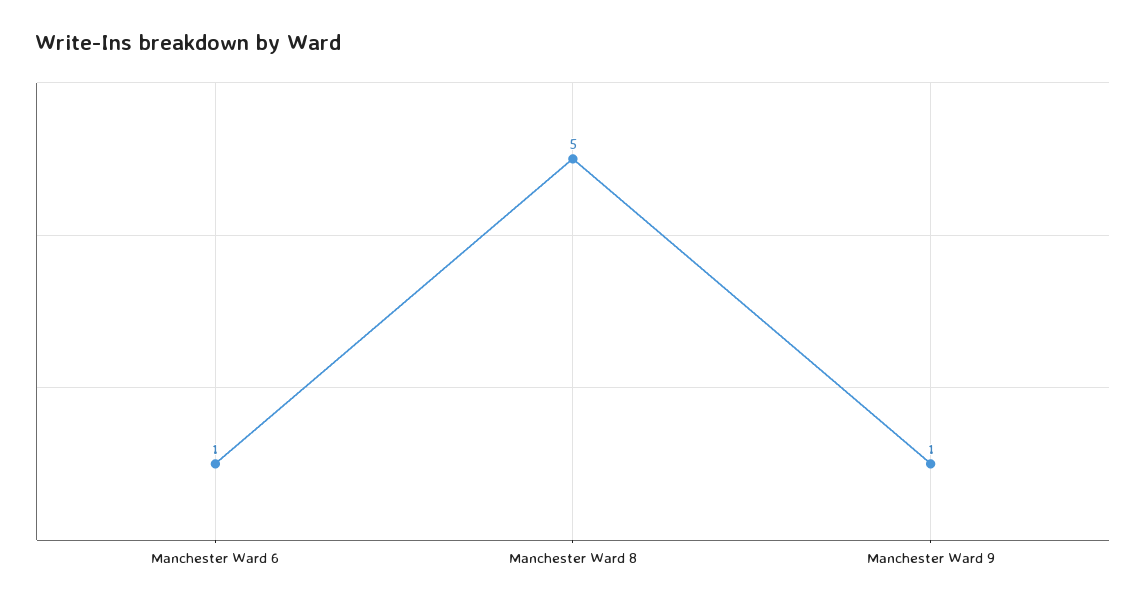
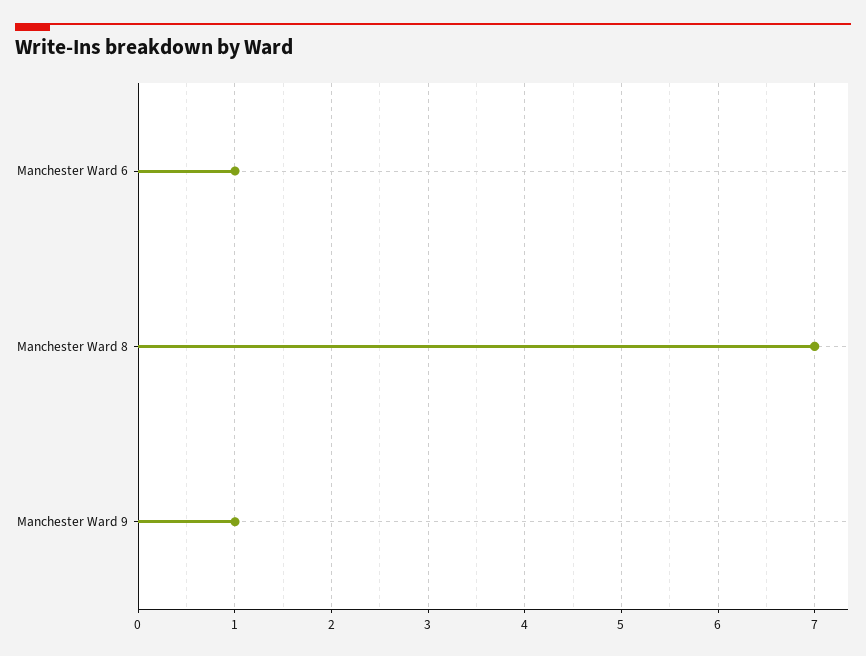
Manchester Ward 8: 5 -> 7

